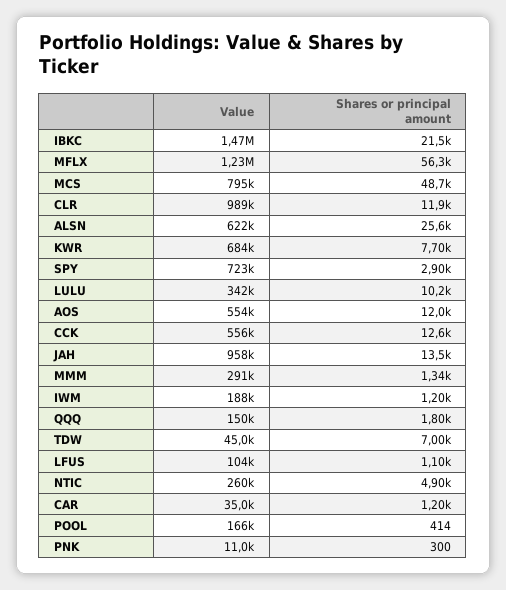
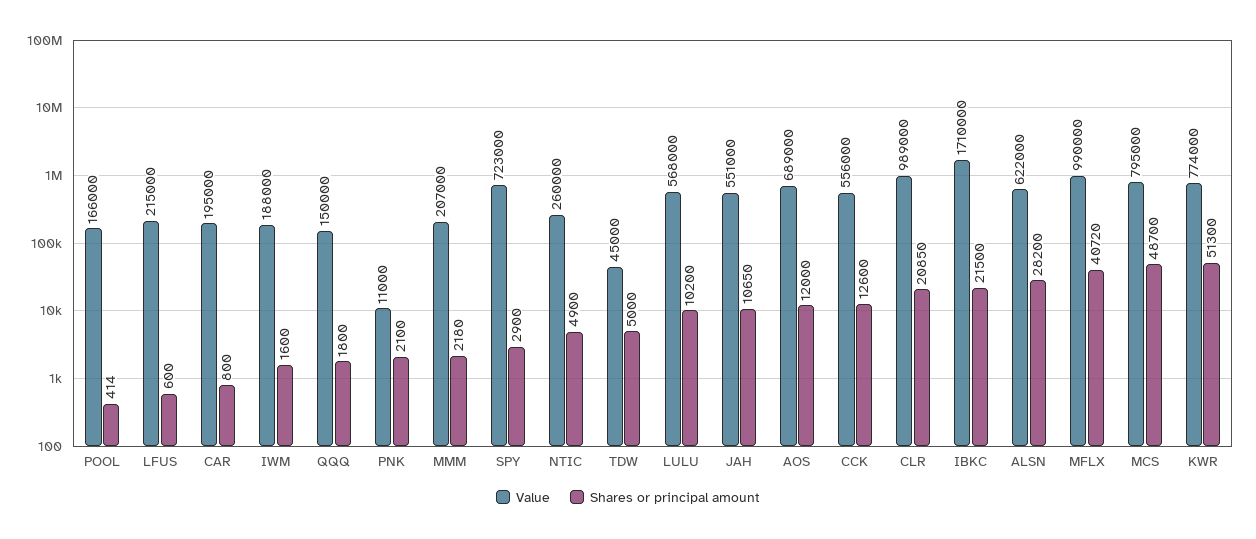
Value, IBKC: 1470000 -> 1710000
Value, MFLX: 1230000 -> 990000
Shares or principal amount, MFLX: 56300 -> 40720
Shares or principal amount, CLR: 11900 -> 20850
Shares or principal amount, ALSN: 25600 -> 28200
Value, KWR: 684000 -> 774000
Shares or principal amount, KWR: 7700 -> 51300
Value, LULU: 342000 -> 568000
Value, AOS: 554000 -> 689000
Value, JAH: 958000 -> 551000
Shares or principal amount, JAH: 13500 -> 10650
Value, MMM: 291000 -> 207000
Shares or principal amount, MMM: 1340 -> 2180
Shares or principal amount, IWM: 1200 -> 1600
Shares or principal amount, TDW: 7000 -> 5000
Value, LFUS: 104000 -> 215000
Shares or principal amount, LFUS: 1100 -> 600
Value, CAR: 35000 -> 195000
Shares or principal amount, CAR: 1200 -> 800
Shares or principal amount, PNK: 300 -> 2100

